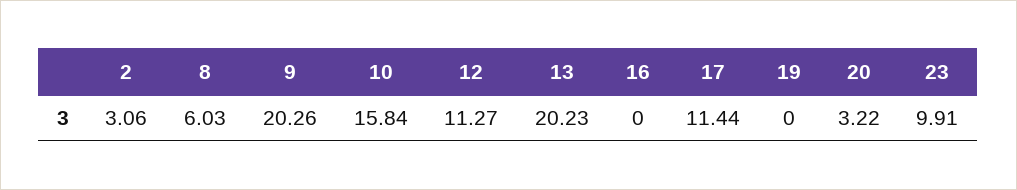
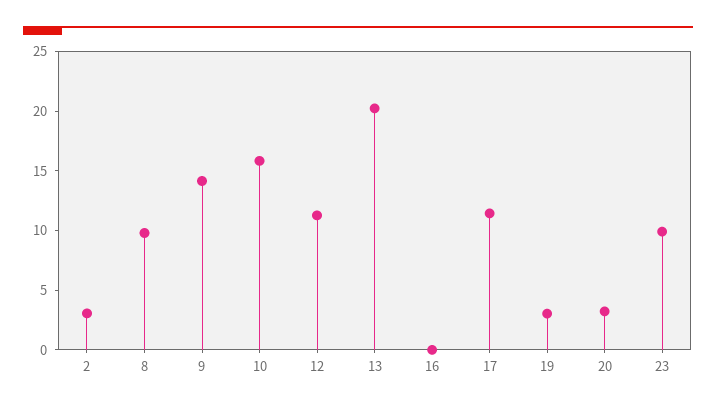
8: 6.03 -> 10
9: 20.26 -> 14
19: 0 -> 3

